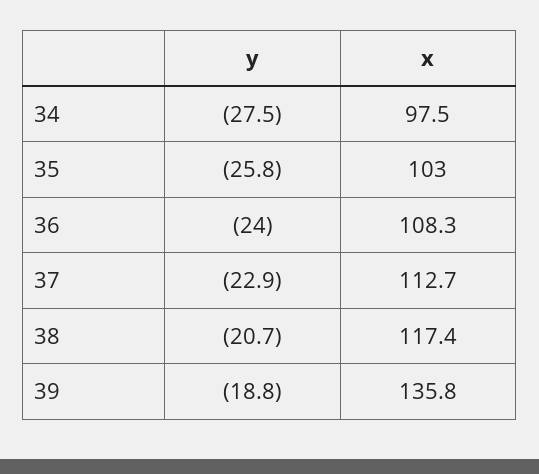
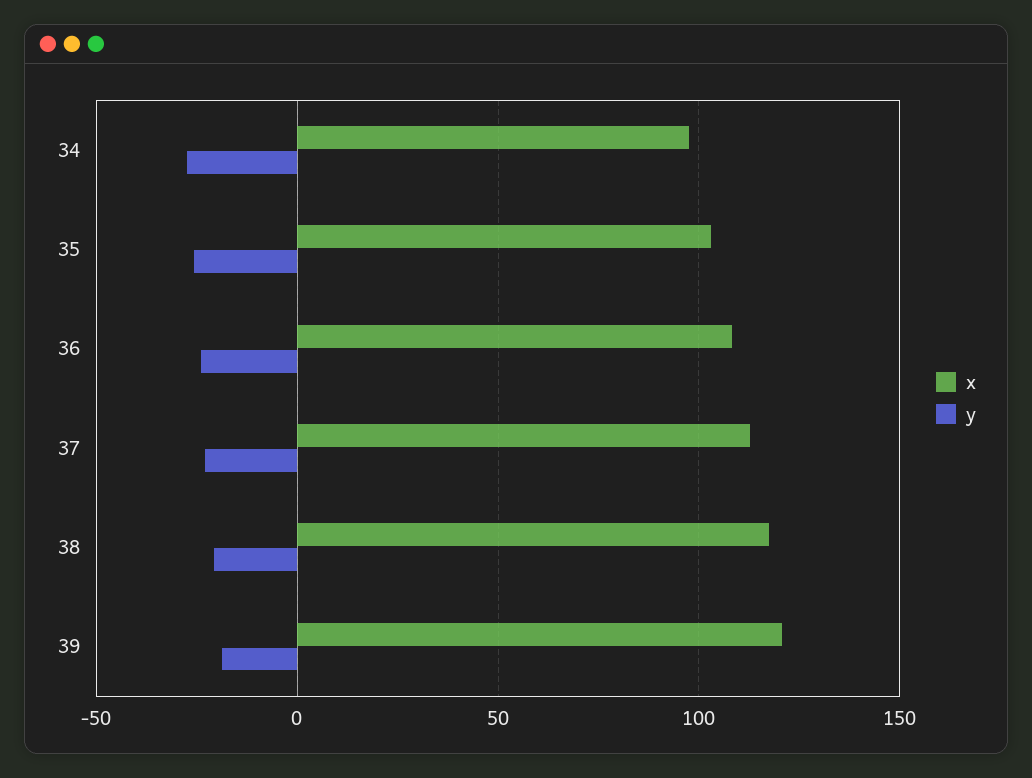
x, 39: 135.8 -> 120

